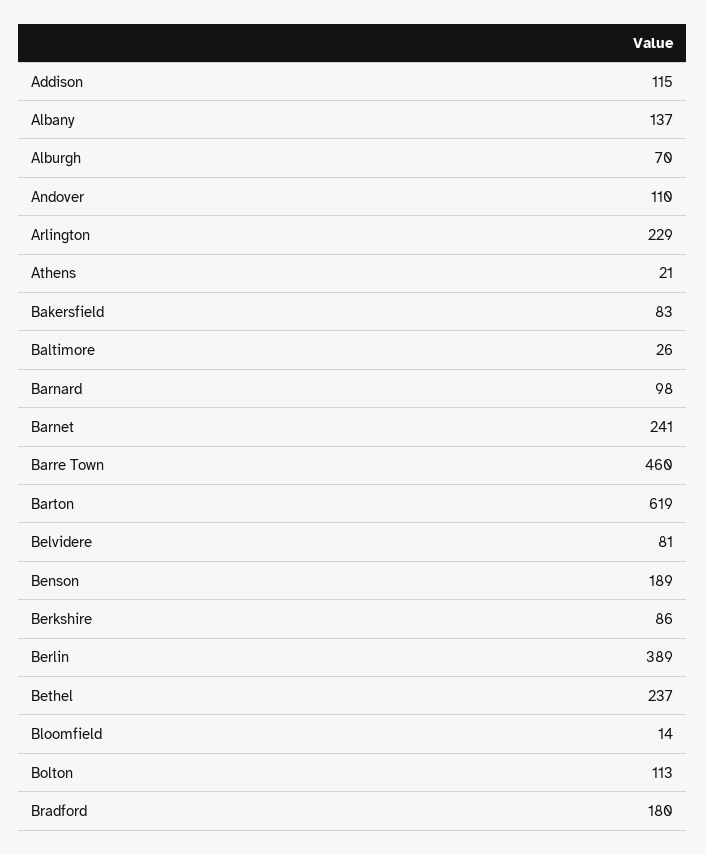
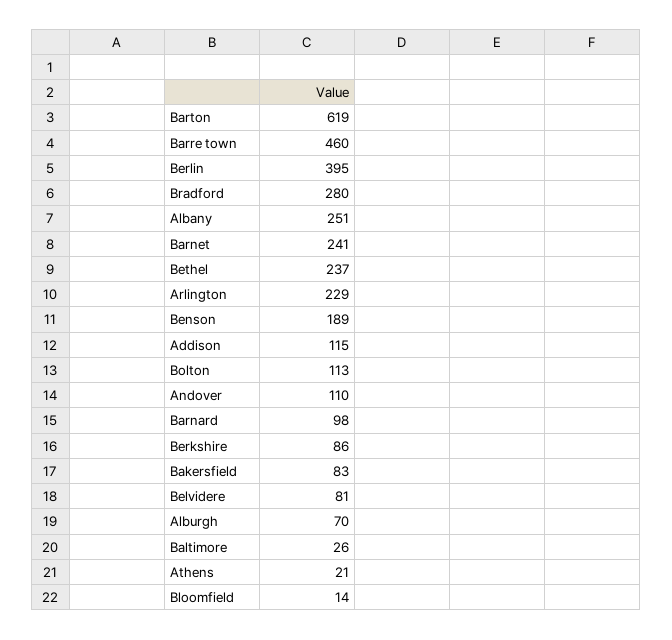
Albany: 137 -> 251
Berlin: 389 -> 395
Bradford: 180 -> 280

